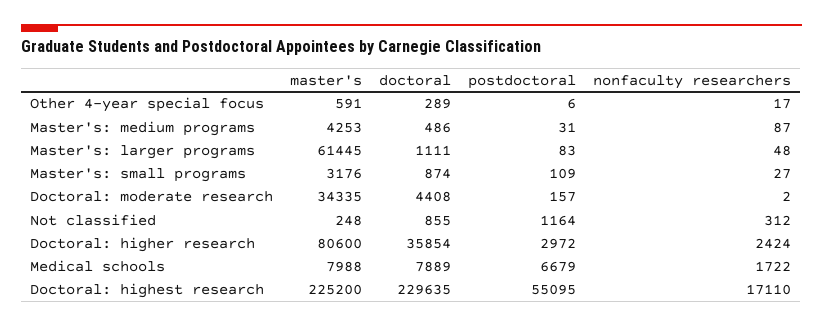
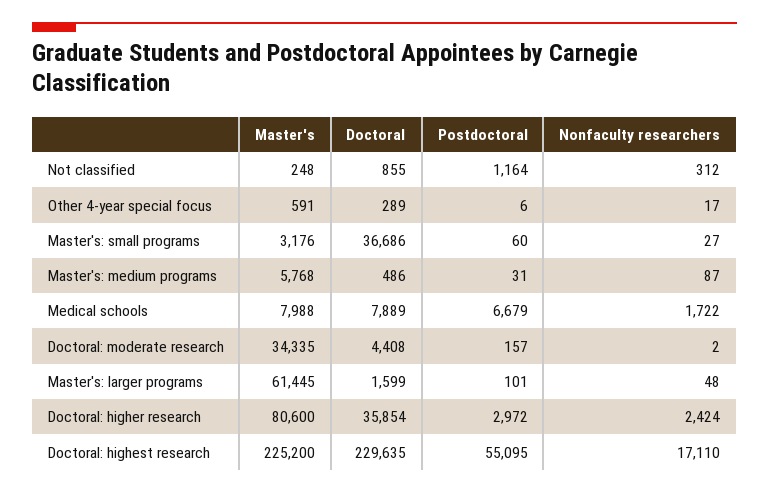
master's, Master's: medium programs: 4253 -> 5768
doctoral, Master's: larger programs: 1111 -> 1599
postdoctoral, Master's: larger programs: 83 -> 101
doctoral, Master's: small programs: 874 -> 36686
postdoctoral, Master's: small programs: 109 -> 60

